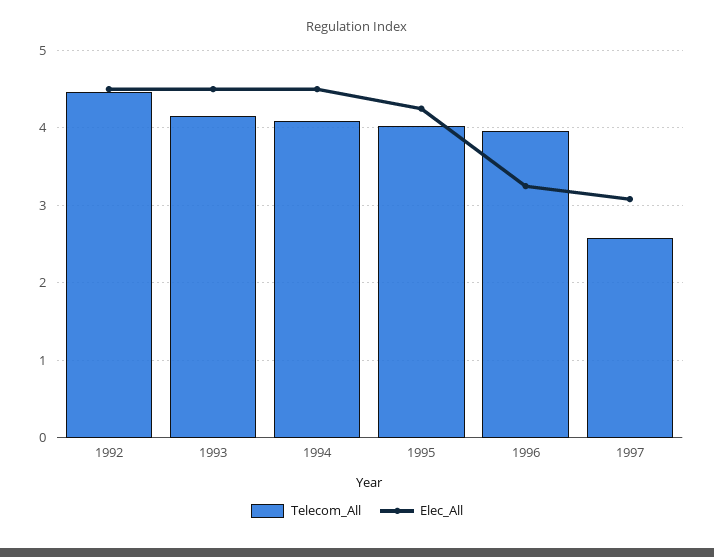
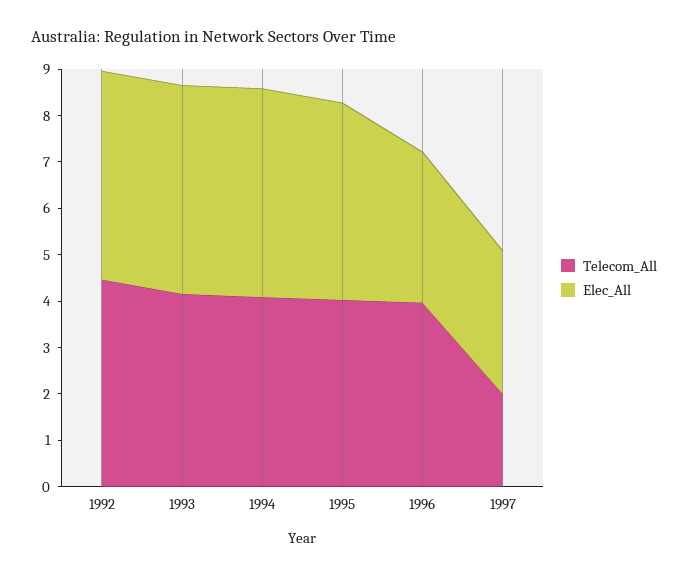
Telecom_All, 1997: 2.6 -> 2

